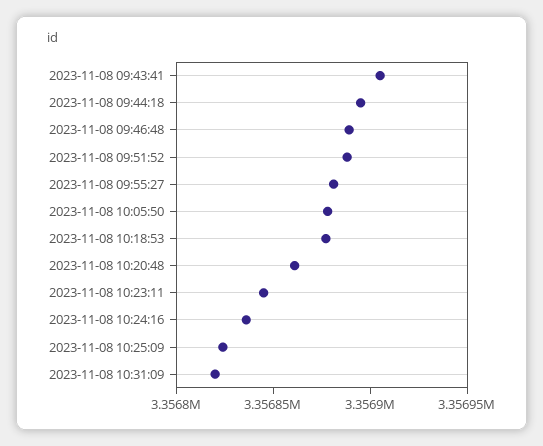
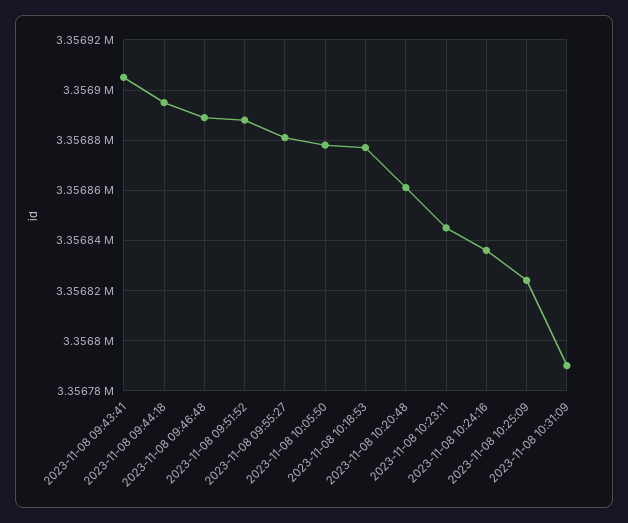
2023-11-08 10:31:09: 3356820 -> 3356790

